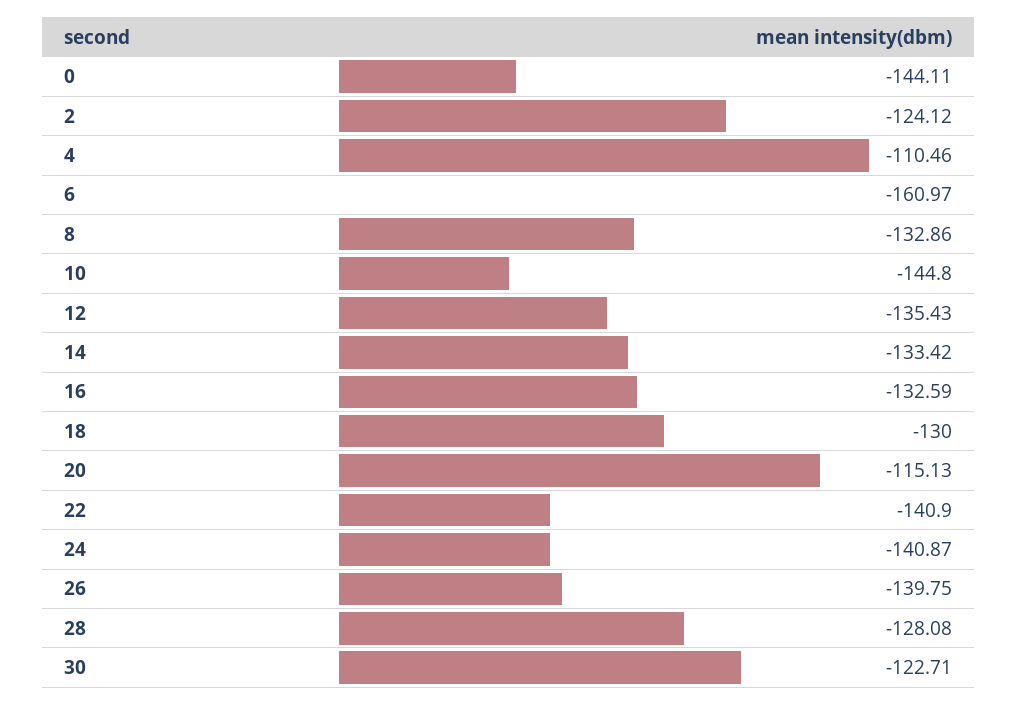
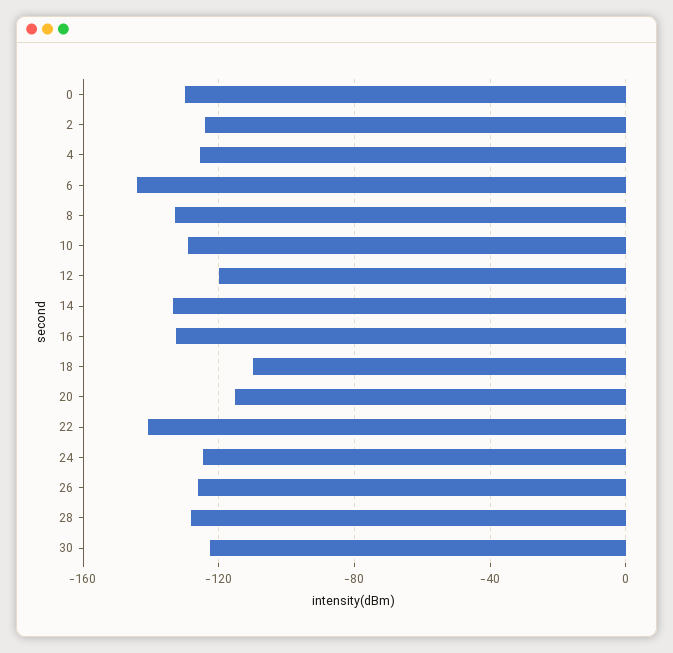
0: -144.11 -> -130
4: -110.46 -> -125
6: -160.97 -> -145
10: -144.8 -> -130
12: -135.43 -> -120
18: -130 -> -110
24: -140.87 -> -125
26: -139.75 -> -125

